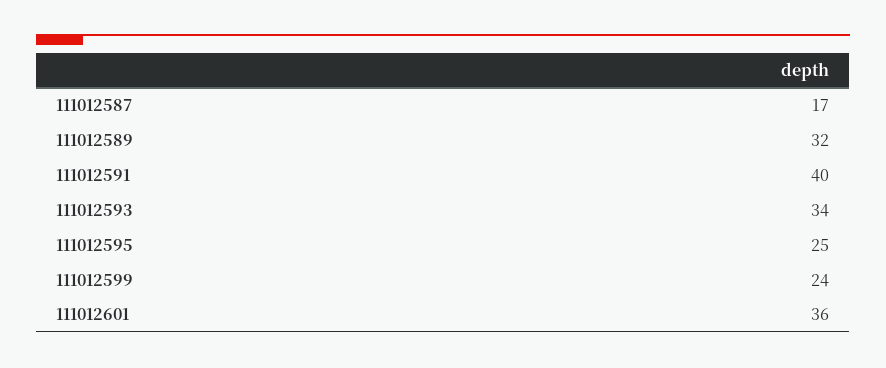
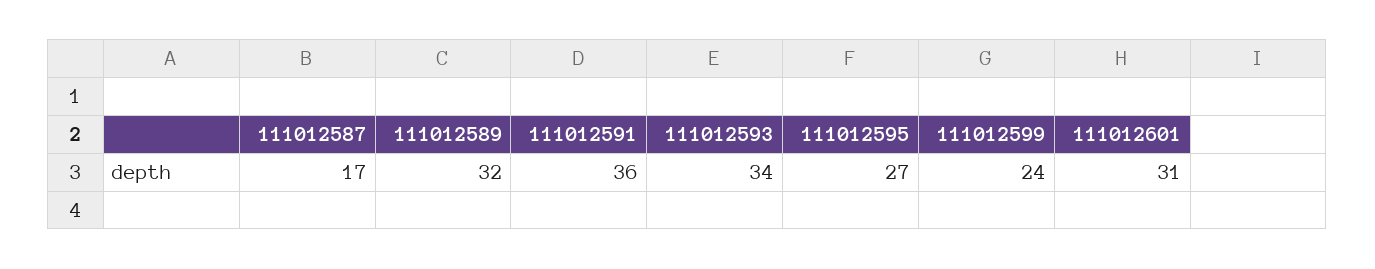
111012591: 40 -> 36
111012595: 25 -> 27
111012601: 36 -> 31

